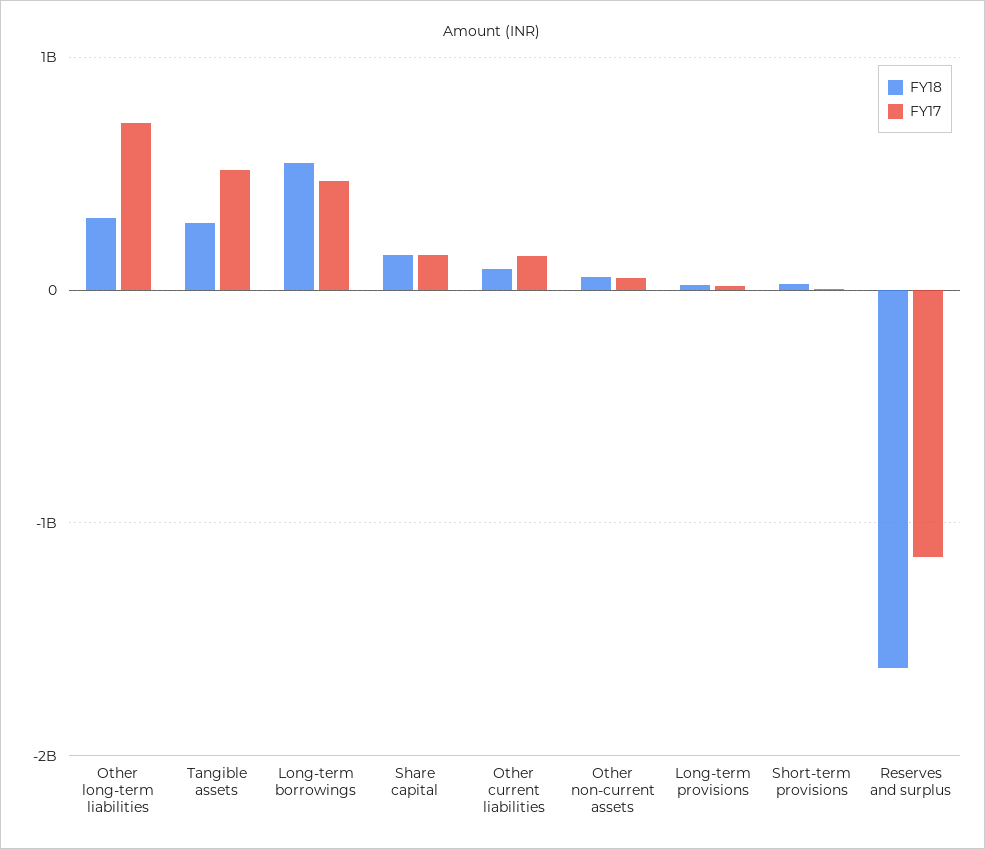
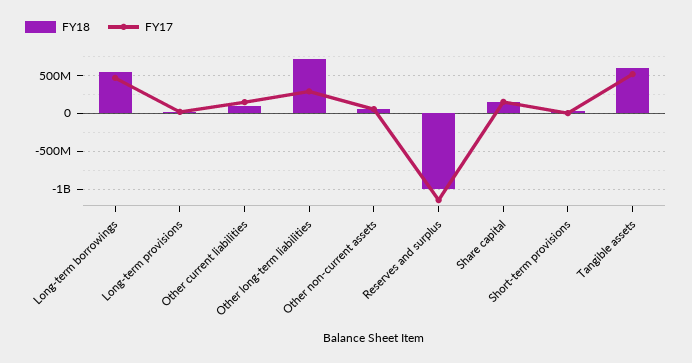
FY18, Other long-term liabilities: 300000000 -> 700000000
FY17, Other long-term liabilities: 700000000 -> 300000000
FY18, Tangible assets: 300000000 -> 600000000
FY18, Reserves and surplus: -1600000000 -> -1000000000

